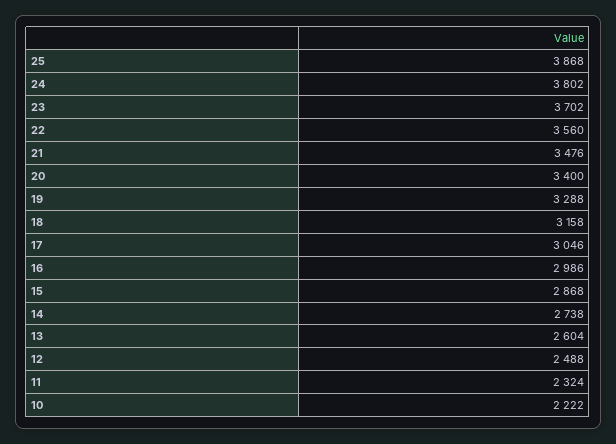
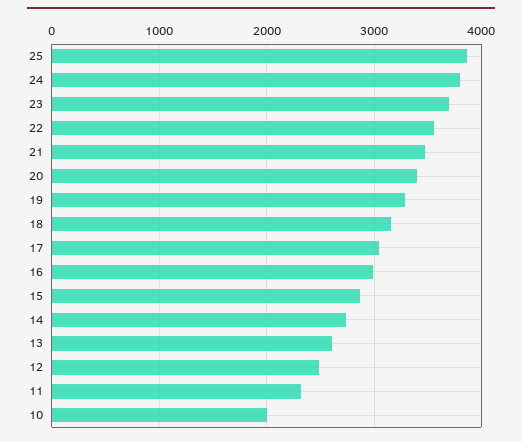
10: 2222 -> 2000

